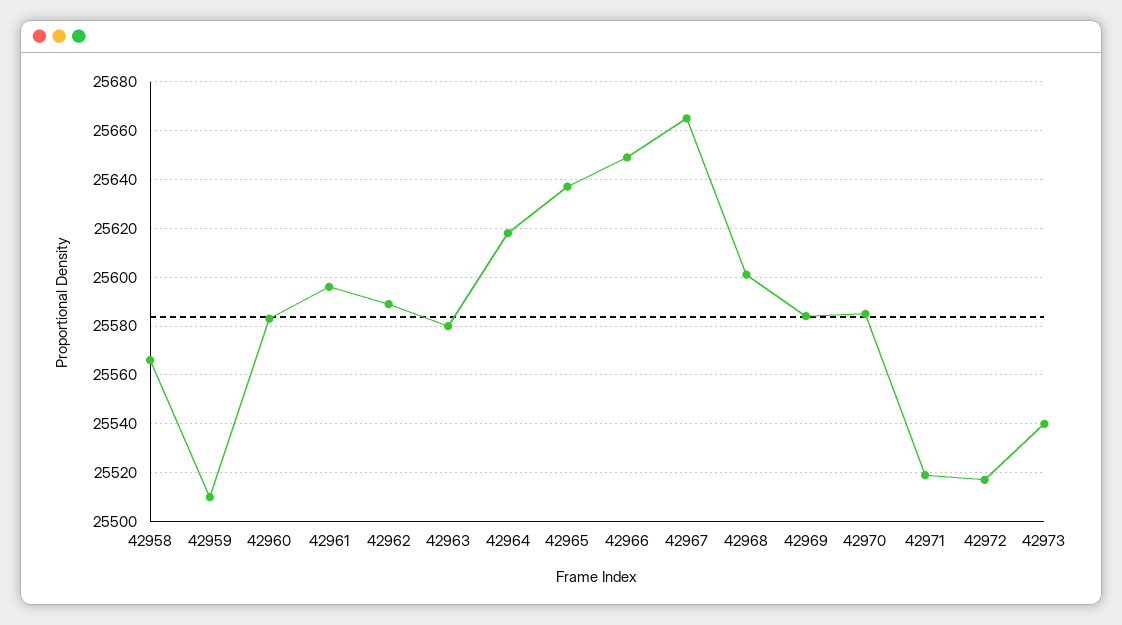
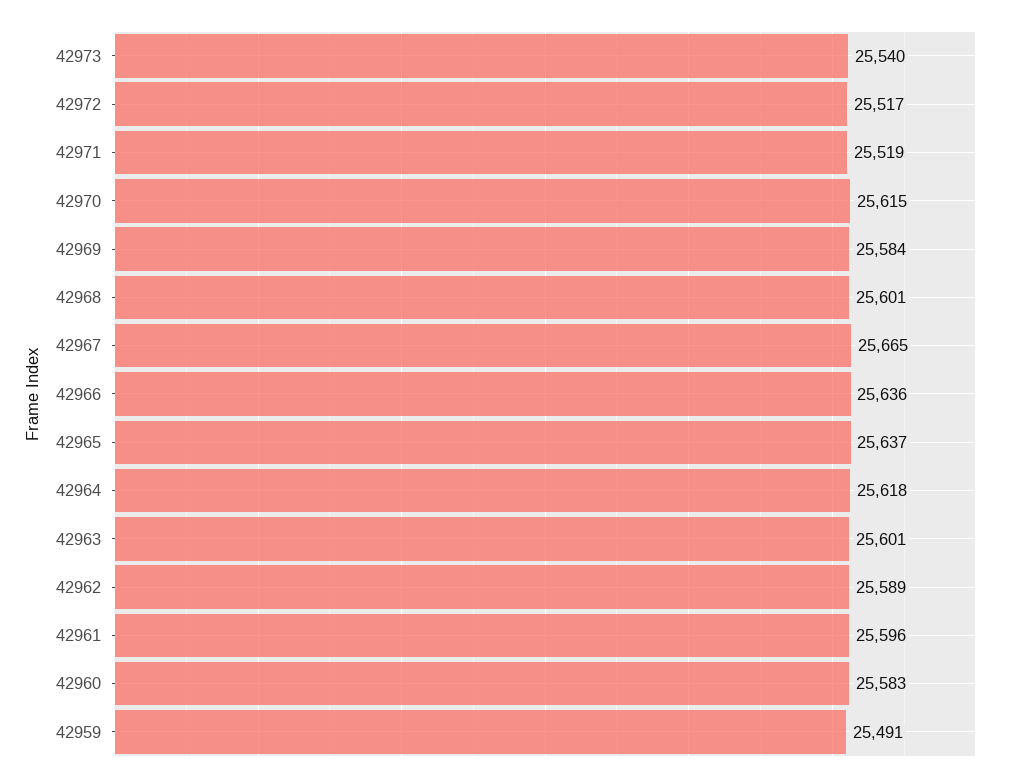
42958: 25565 -> none
42959: 25510 -> 25491
42963: 25580 -> 25601
42966: 25650 -> 25636
42970: 25585 -> 25615

